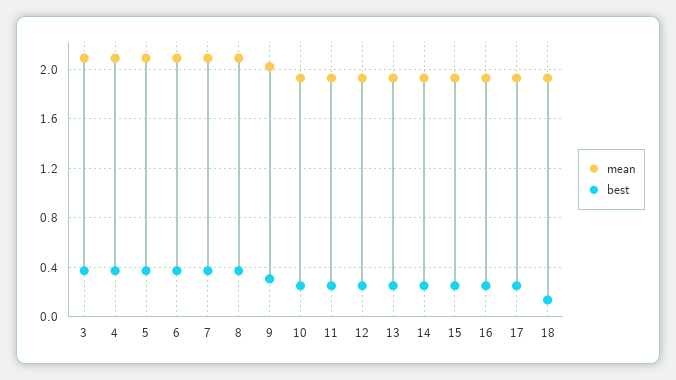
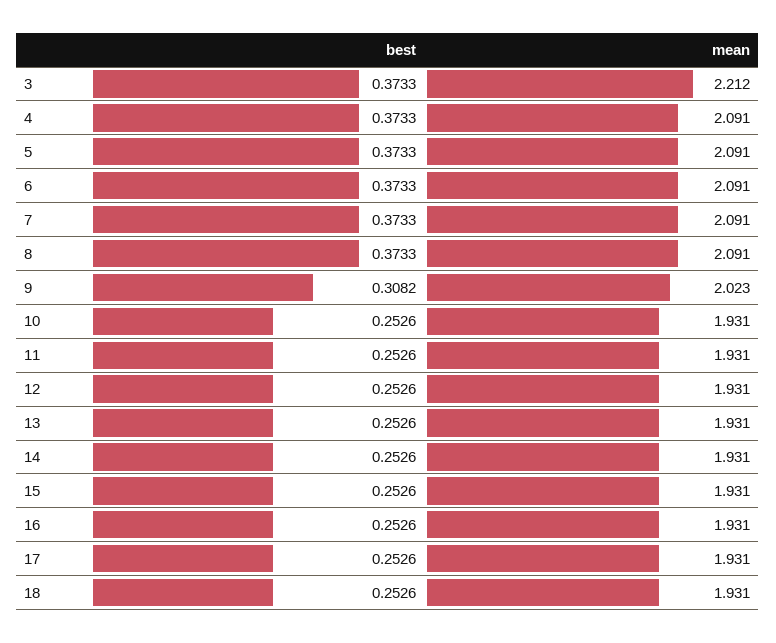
mean, 3: 2.1 -> 2.212
best, 18: 0.15 -> 0.2526

